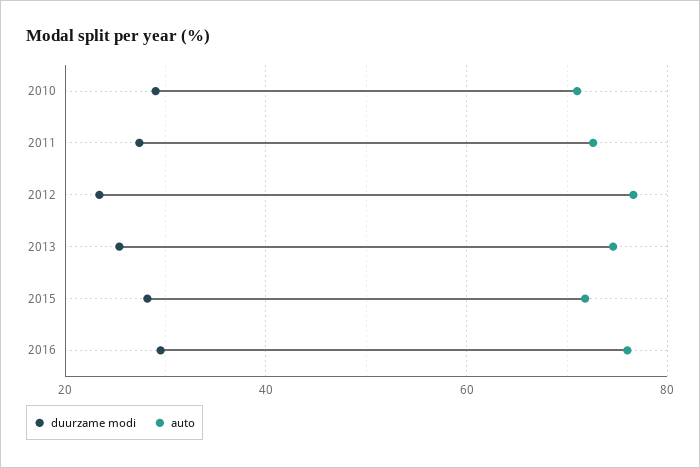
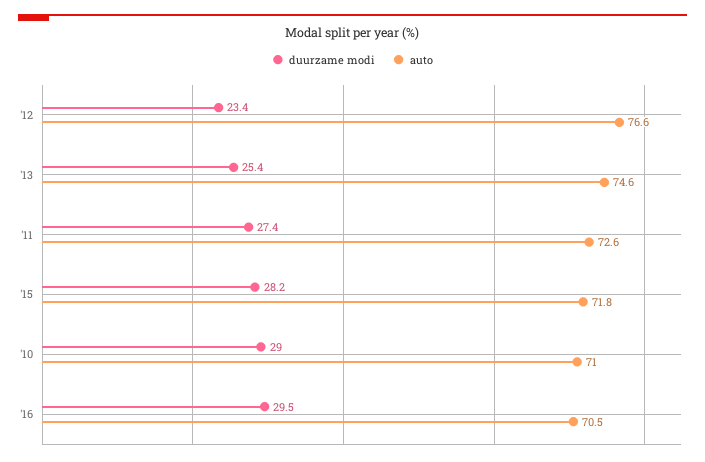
auto, 2016: 76 -> 70.5

